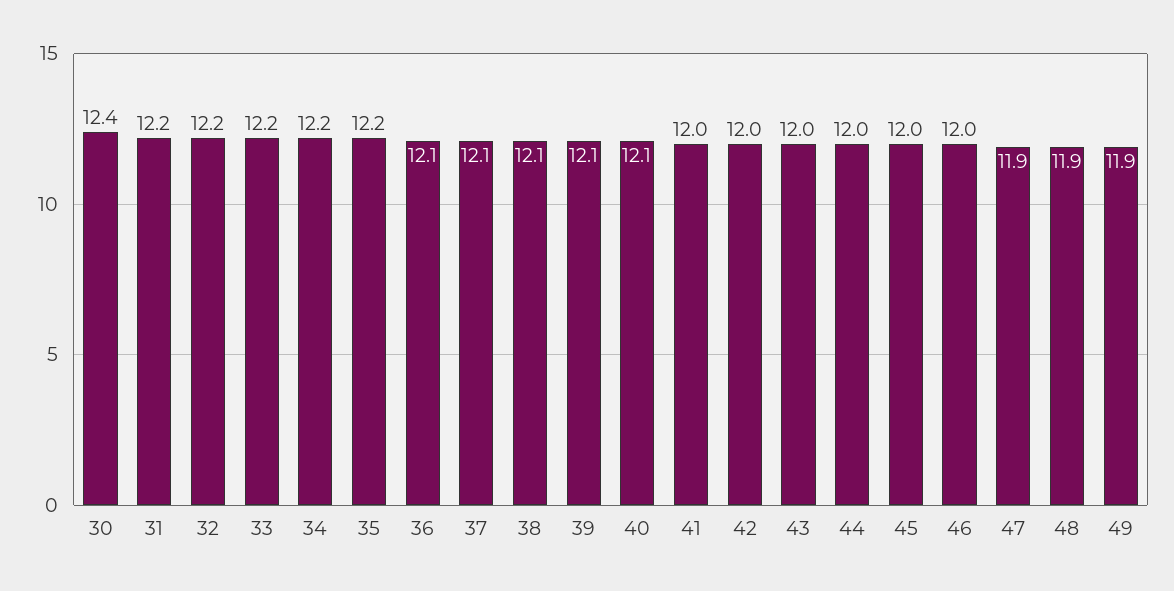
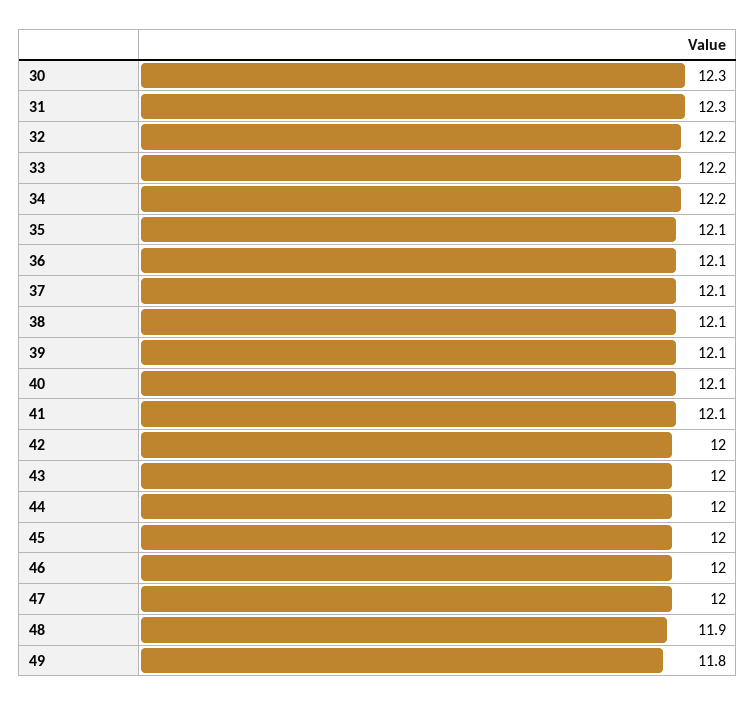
30: 12.4 -> 12.3
31: 12.2 -> 12.3
35: 12.2 -> 12.1
41: 12 -> 12.1
47: 11.9 -> 12
49: 11.9 -> 11.8

